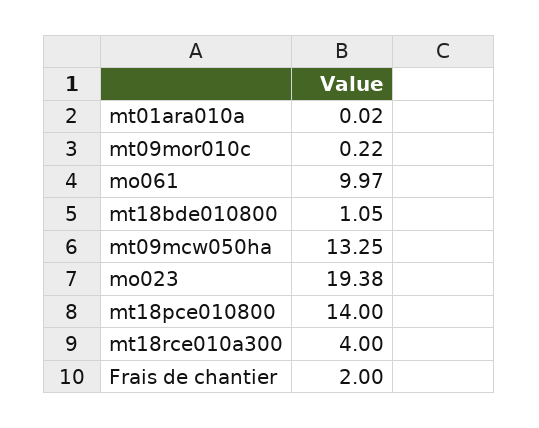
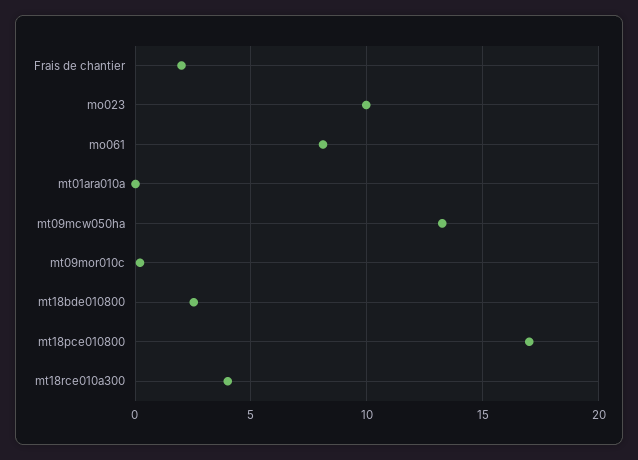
mo061: 9.97 -> 8
mt18bde010800: 1.05 -> 2.5
mo023: 19.38 -> 10
mt18pce010800: 14 -> 17

